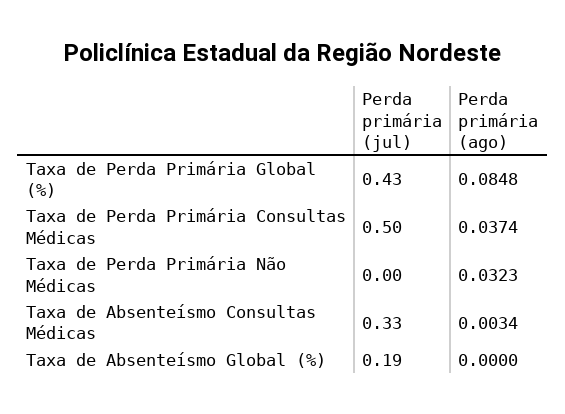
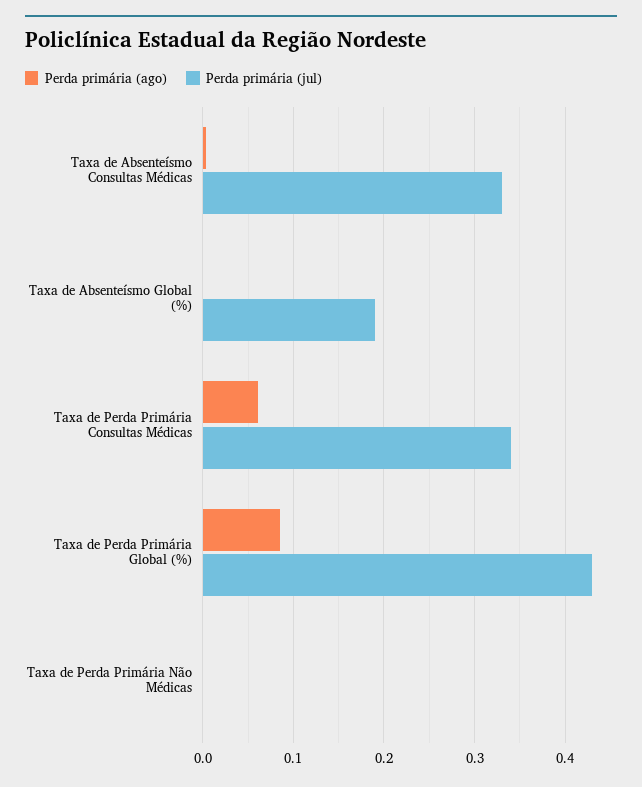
Perda primária (jul), Taxa de Perda Primária Consultas Médicas: 0.5 -> 0.34
Perda primária (ago), Taxa de Perda Primária Consultas Médicas: 0.0374 -> 0.06
Perda primária (ago), Taxa de Perda Primária Não Médicas: 0.0323 -> 0

